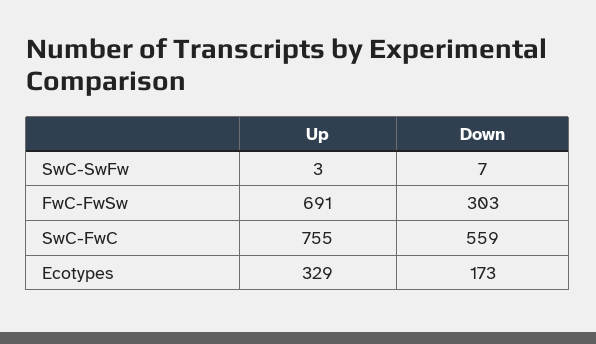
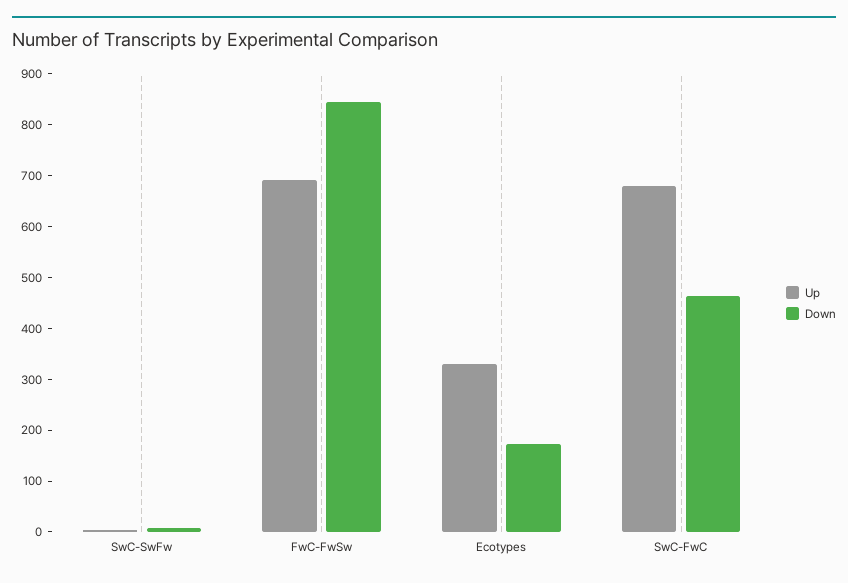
Down, FwC-FwSw: 303 -> 840
Up, SwC-FwC: 755 -> 680
Down, SwC-FwC: 559 -> 460

